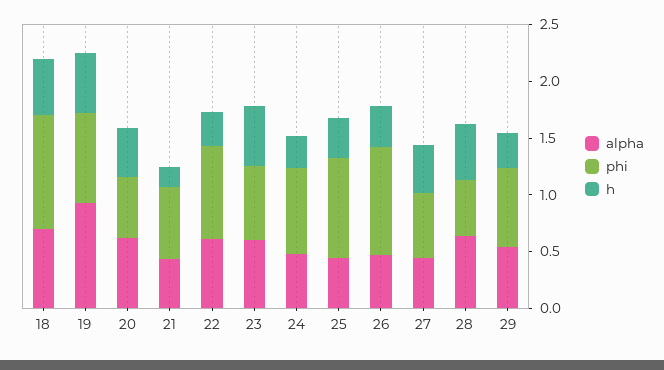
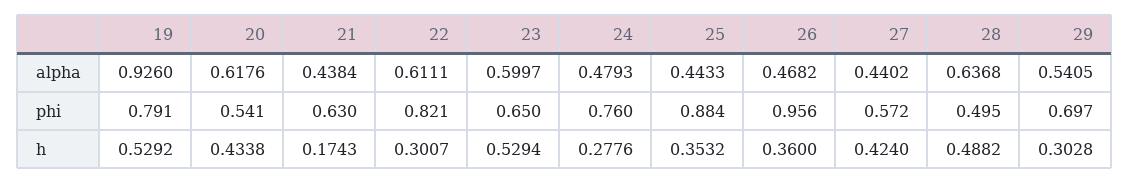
alpha, 18: 0.7 -> none
phi, 18: 1 -> none
h, 18: 0.5 -> none

